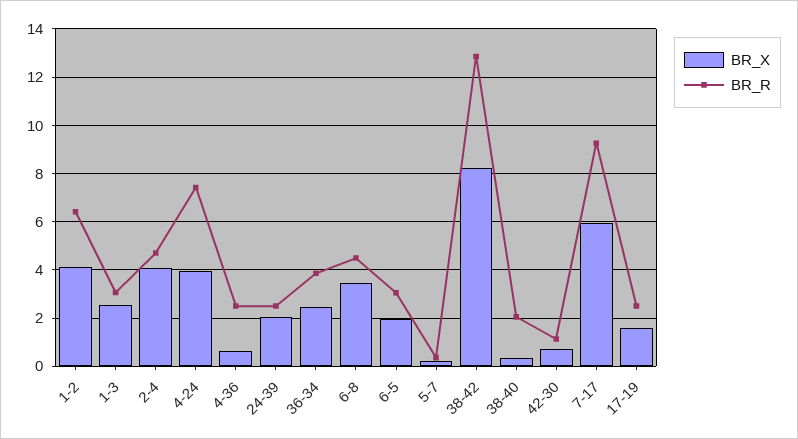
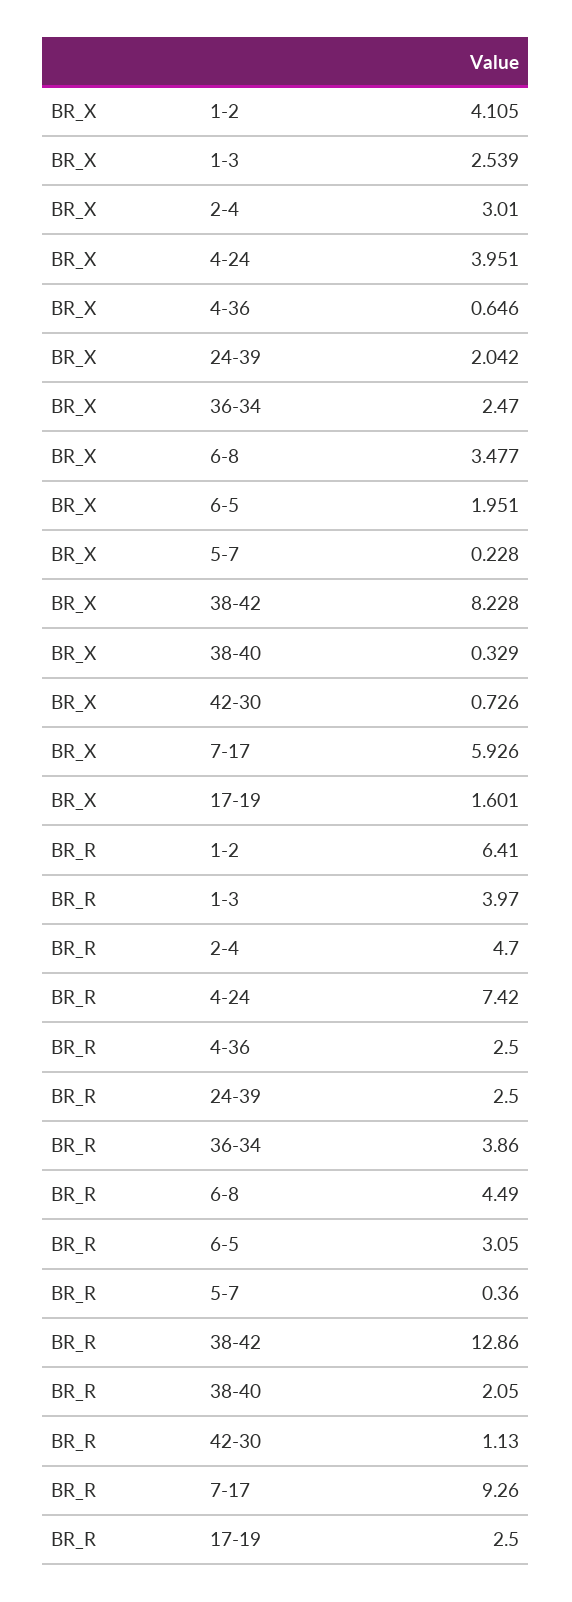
BR_R, 1-3: 3 -> 3.97
BR_X, 2-4: 4 -> 3.01

